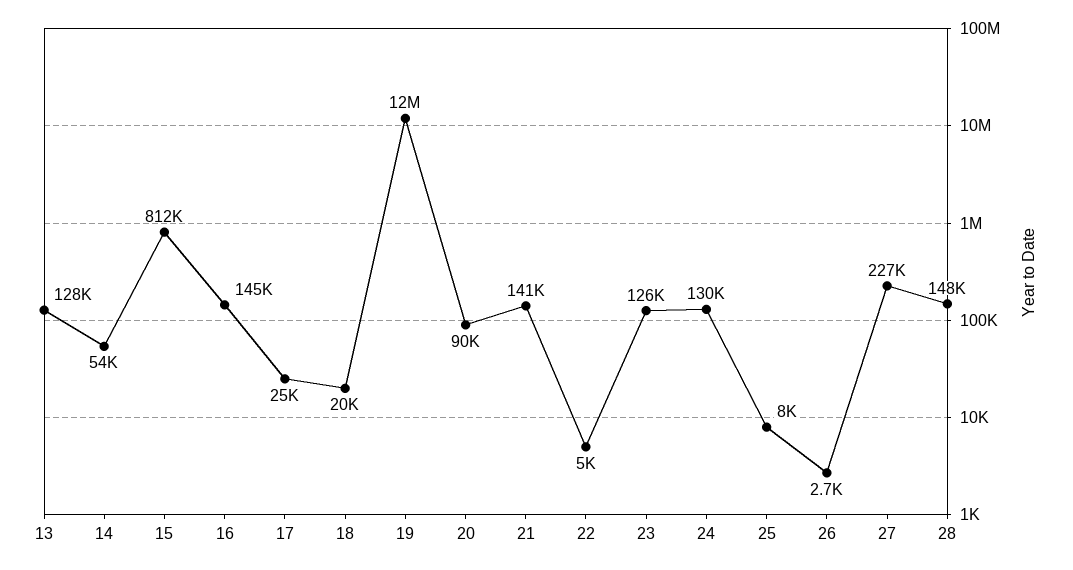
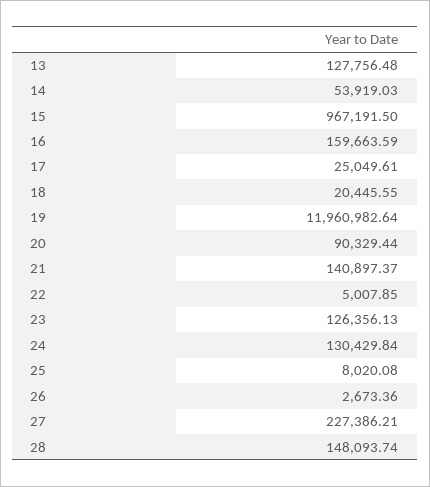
15: 812000 -> 967191.5
16: 145000 -> 159663.59

